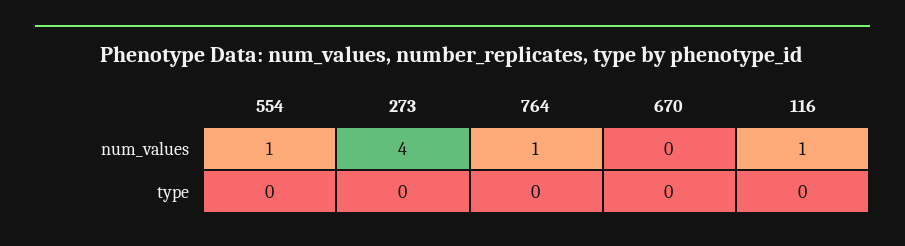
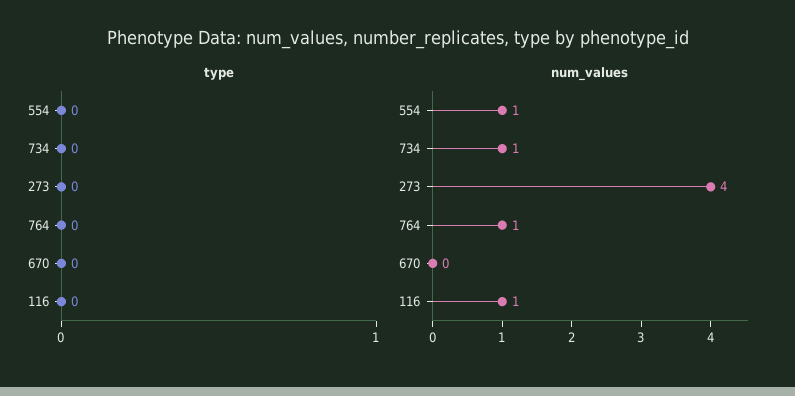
type, 734: none -> 0
num_values, 734: none -> 1

